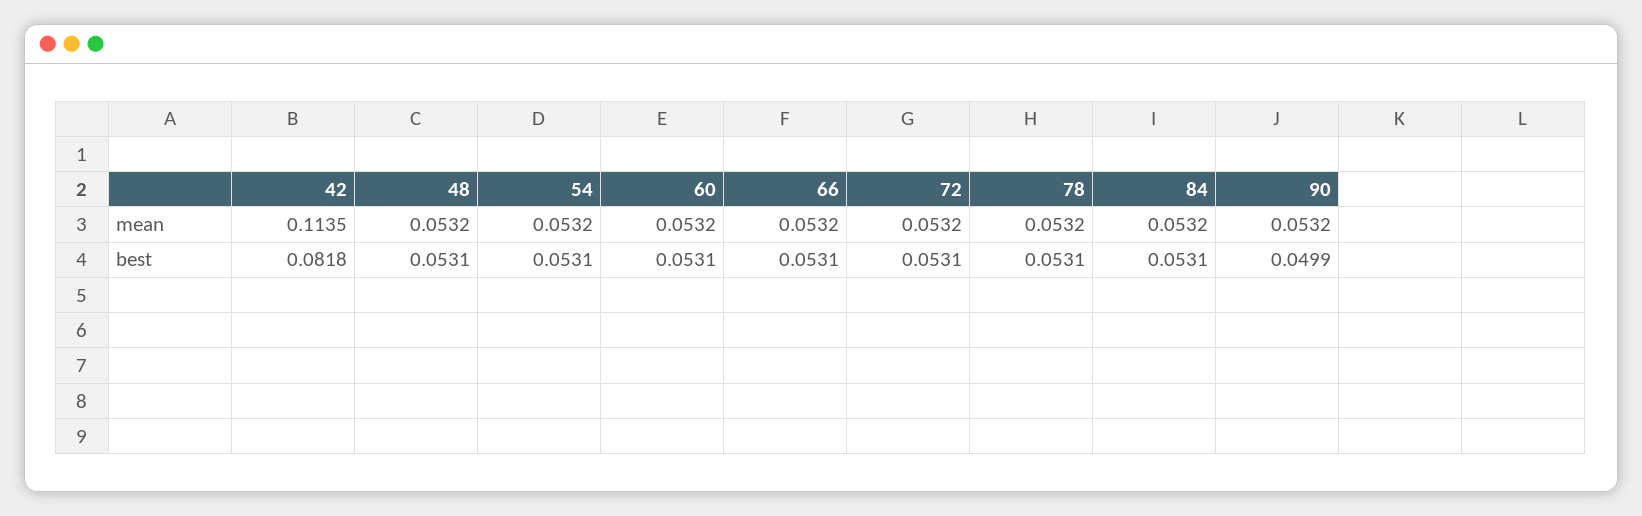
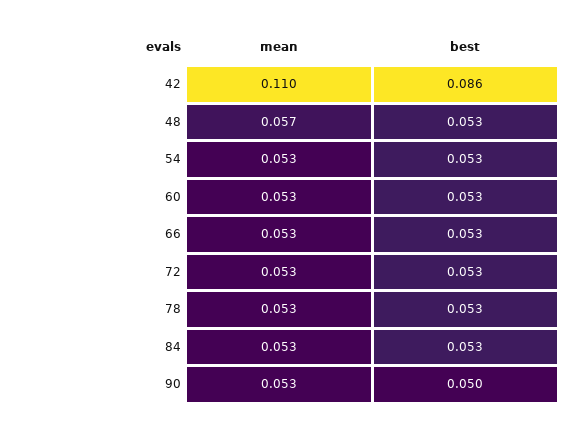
42, mean: 0.1135 -> 0.11
48, mean: 0.0532 -> 0.057
42, best: 0.0818 -> 0.086

